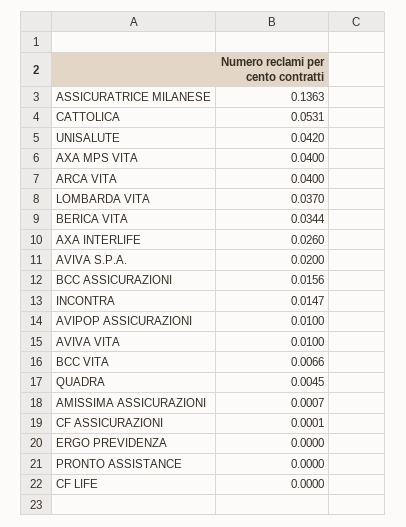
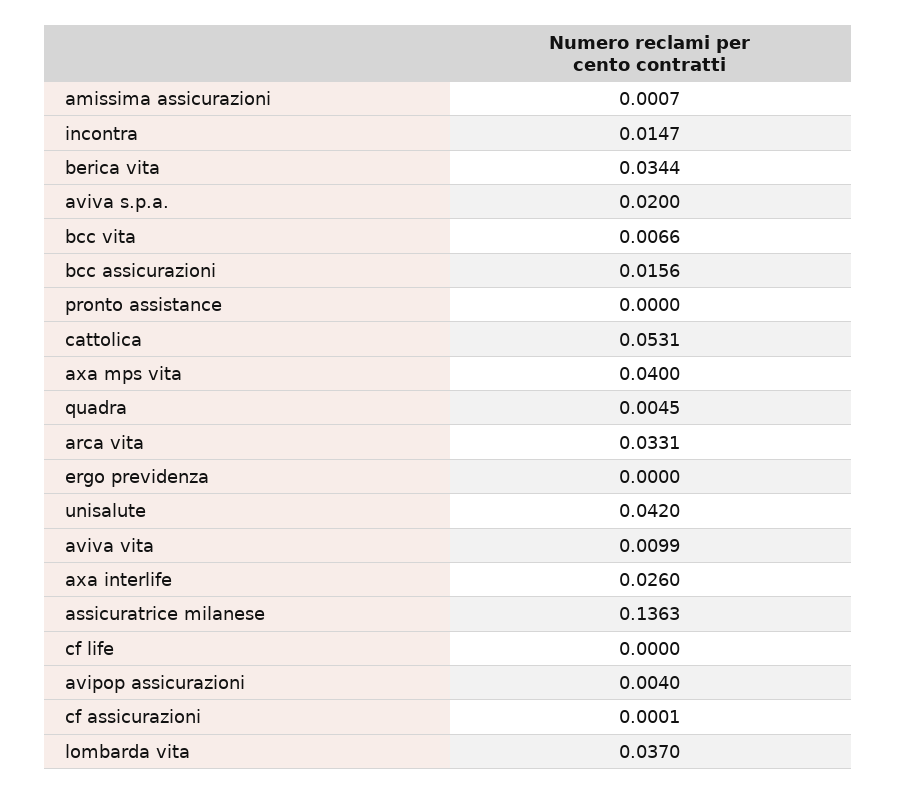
ARCA VITA: 0.04 -> 0.0331
AVIPOP ASSICURAZIONI: 0.01 -> 0.004
AVIVA VITA: 0.01 -> 0.0099

